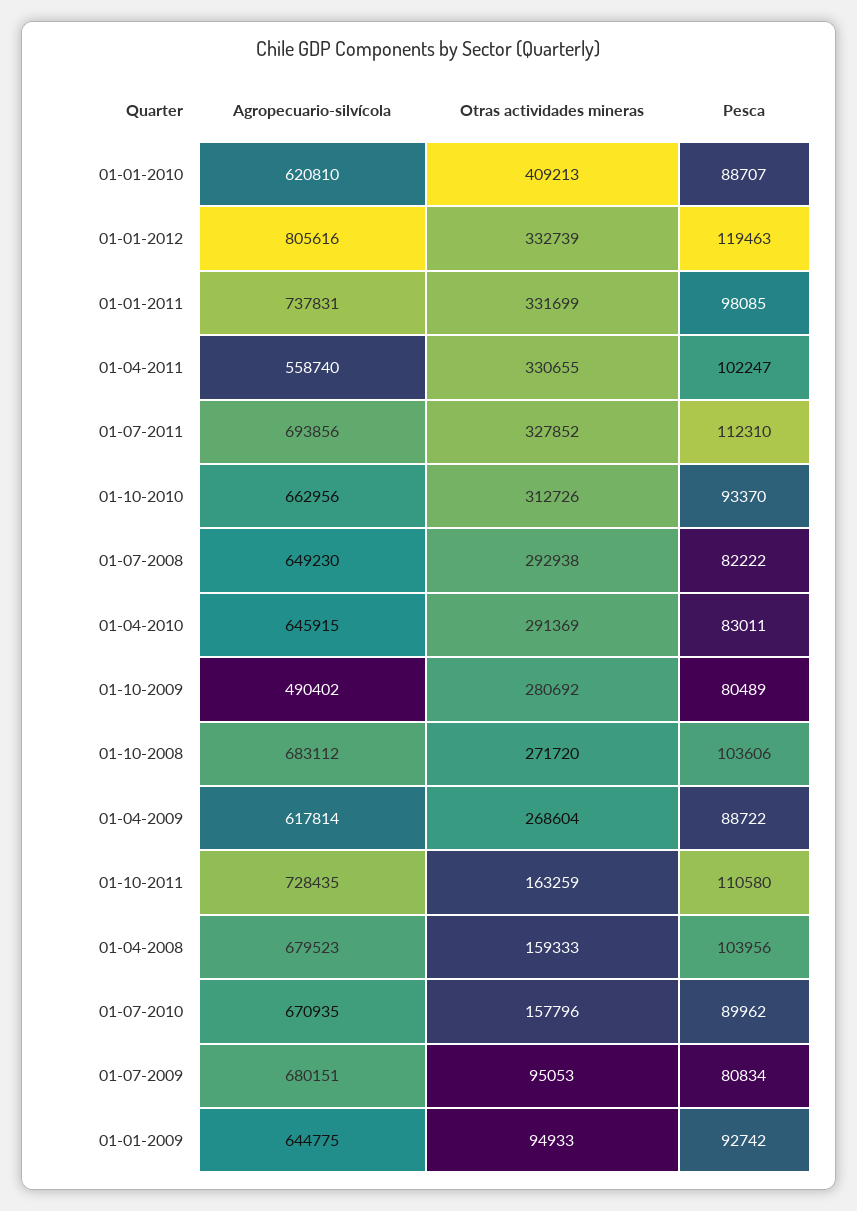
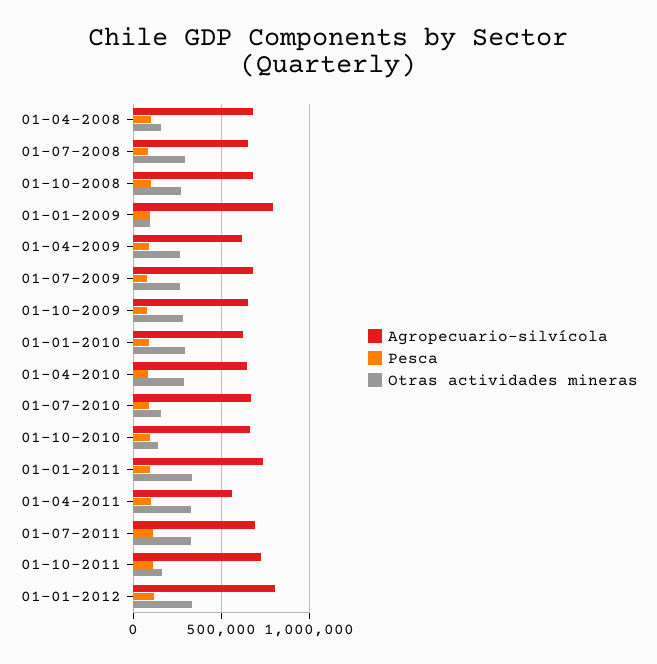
Otras actividades mineras, 01-01-2010: 409213 -> 300000
Otras actividades mineras, 01-10-2010: 312726 -> 150000
Agropecuario-silvícola, 01-10-2009: 490402 -> 650000
Otras actividades mineras, 01-07-2009: 95053 -> 250000
Agropecuario-silvícola, 01-01-2009: 644775 -> 800000

